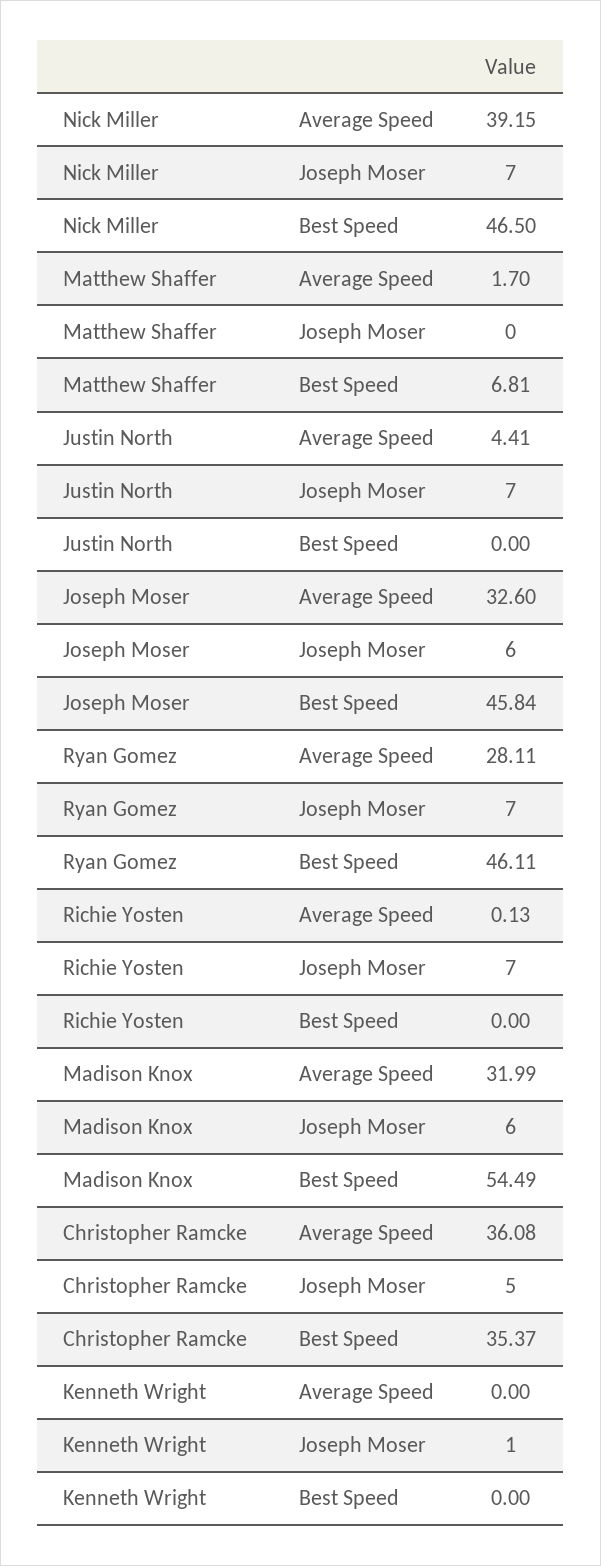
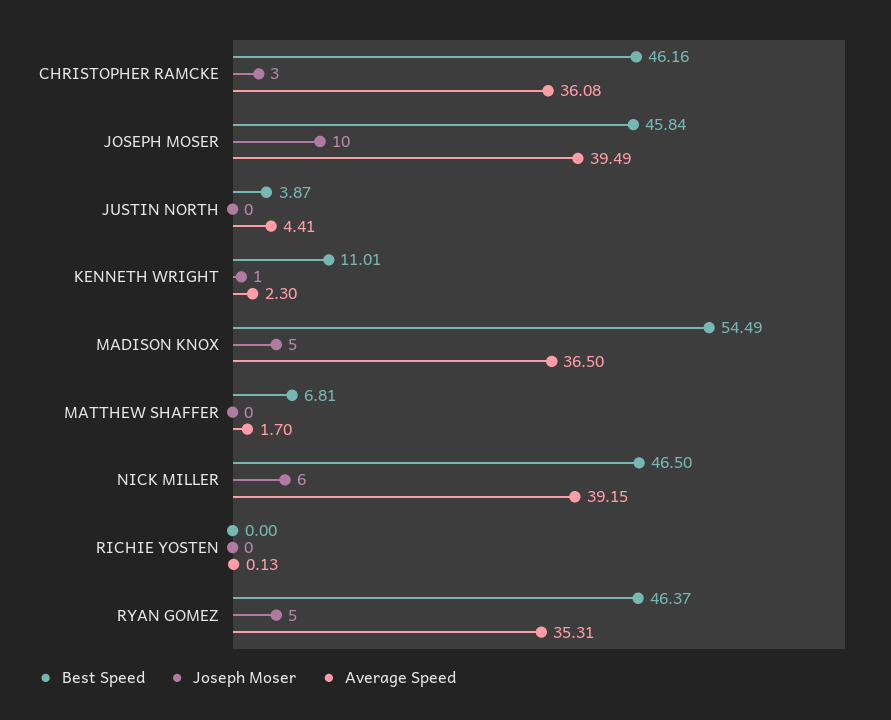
Joseph Moser, Nick Miller: 7 -> 6
Joseph Moser, Justin North: 7 -> 0
Best Speed, Justin North: 0 -> 3.87
Average Speed, Joseph Moser: 32.6 -> 39.49
Joseph Moser, Joseph Moser: 6 -> 10
Average Speed, Ryan Gomez: 28.11 -> 35.31
Joseph Moser, Ryan Gomez: 7 -> 5
Best Speed, Ryan Gomez: 46.11 -> 46.37
Joseph Moser, Richie Yosten: 7 -> 0
Average Speed, Madison Knox: 31.99 -> 36.5
Joseph Moser, Madison Knox: 6 -> 5
Joseph Moser, Christopher Ramcke: 5 -> 3
Best Speed, Christopher Ramcke: 35.37 -> 46.16
Average Speed, Kenneth Wright: 0 -> 2.3
Best Speed, Kenneth Wright: 0 -> 11.01

